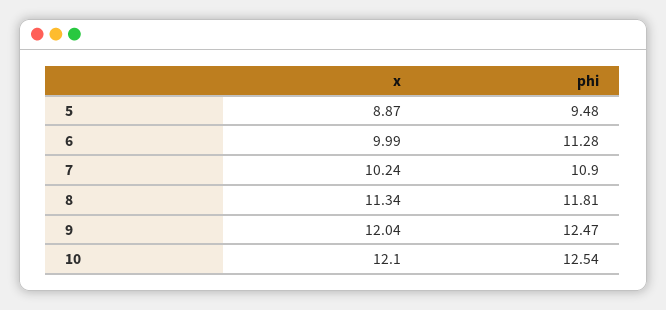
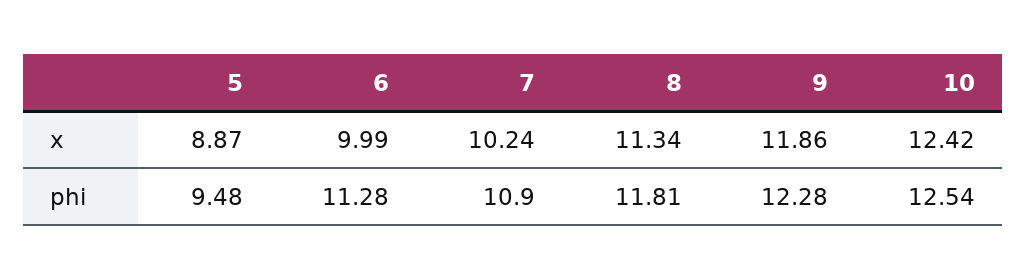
x, 9: 12.04 -> 11.86
phi, 9: 12.47 -> 12.28
x, 10: 12.1 -> 12.42

